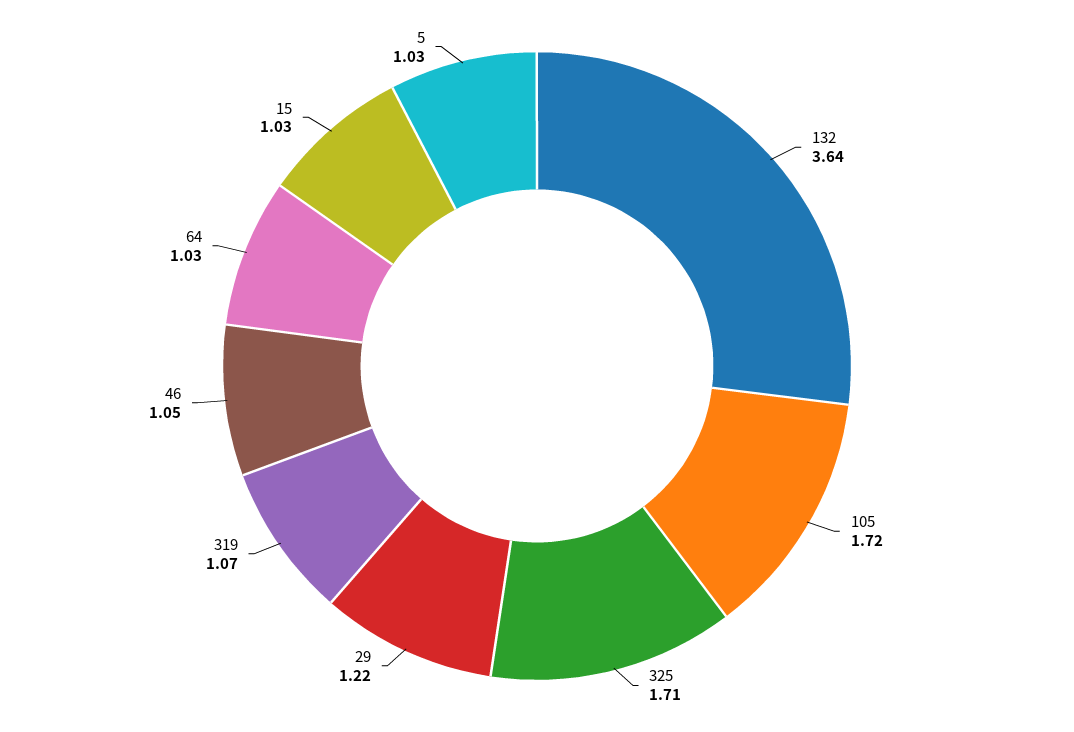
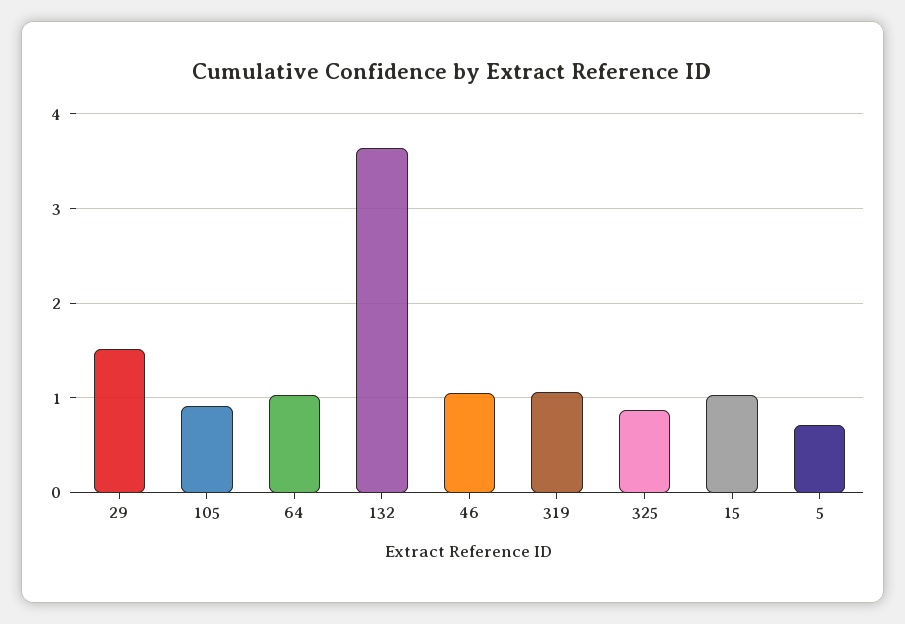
105: 1.72 -> 0.9
325: 1.71 -> 0.9
29: 1.22 -> 1.5
5: 1.03 -> 0.7

